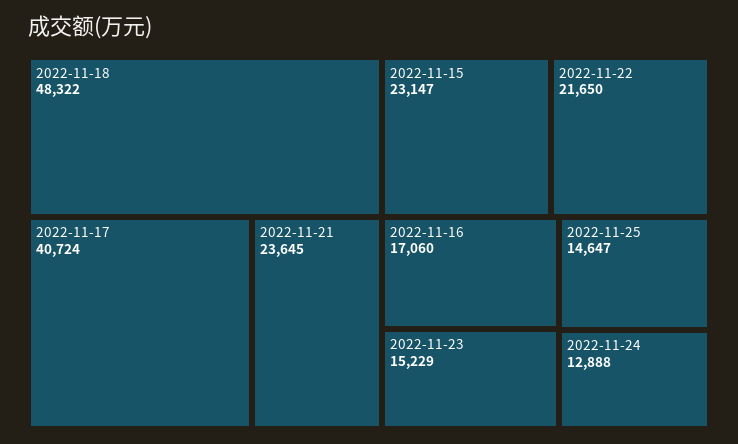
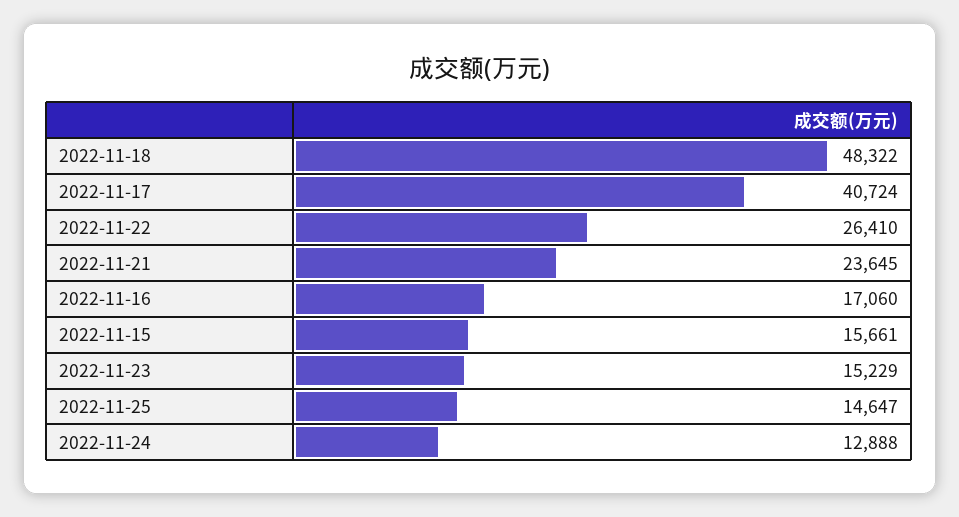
2022-11-15: 23147 -> 15661
2022-11-22: 21650 -> 26410

